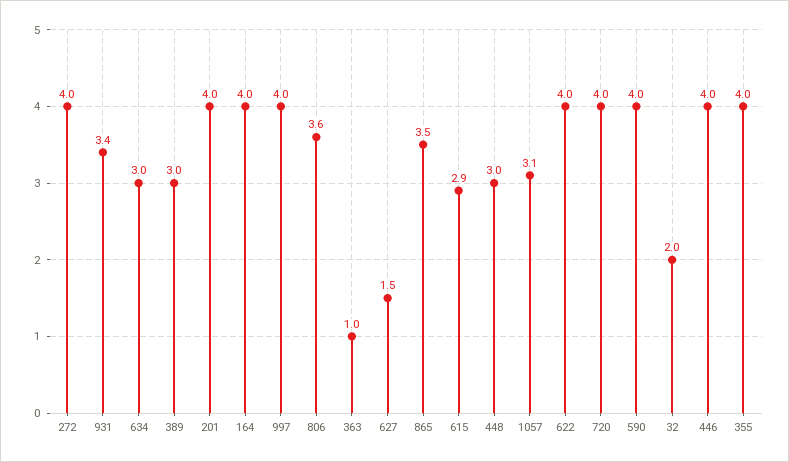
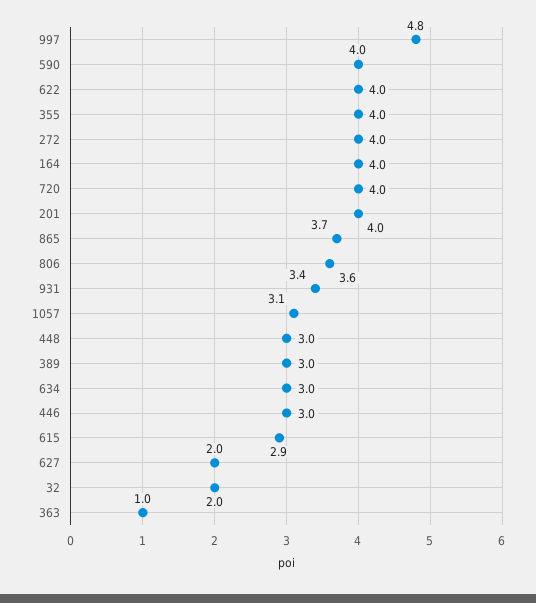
997: 4 -> 4.8
627: 1.5 -> 2
865: 3.5 -> 3.7
446: 4 -> 3

